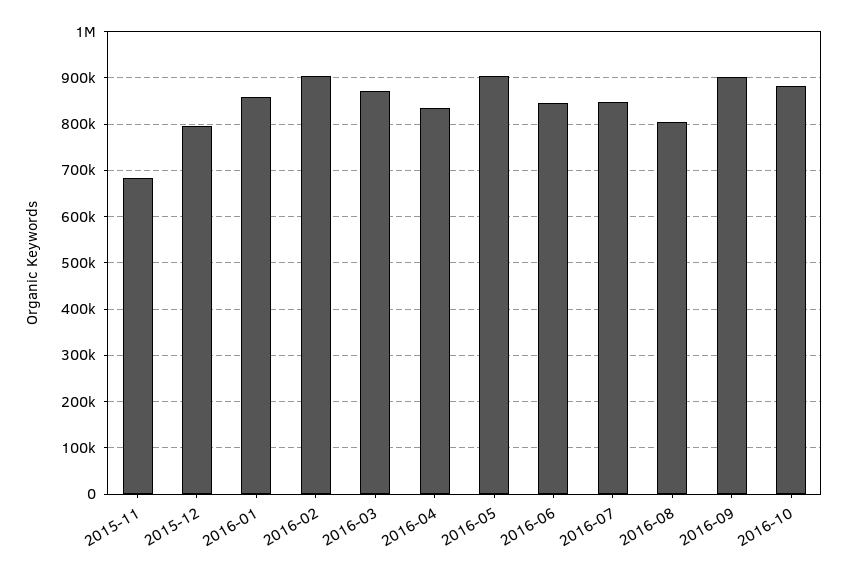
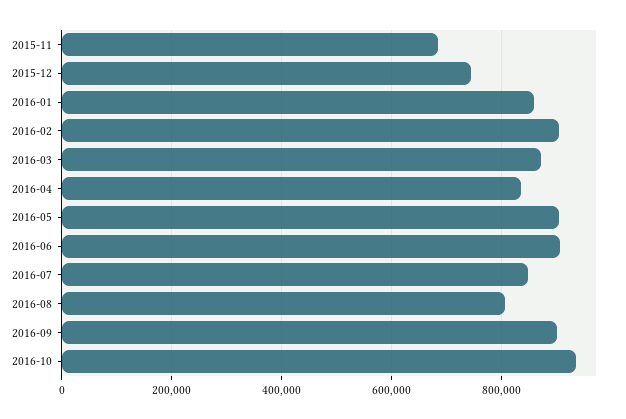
2015-12: 800000 -> 740000
2016-06: 840000 -> 900000
2016-10: 880000 -> 940000

